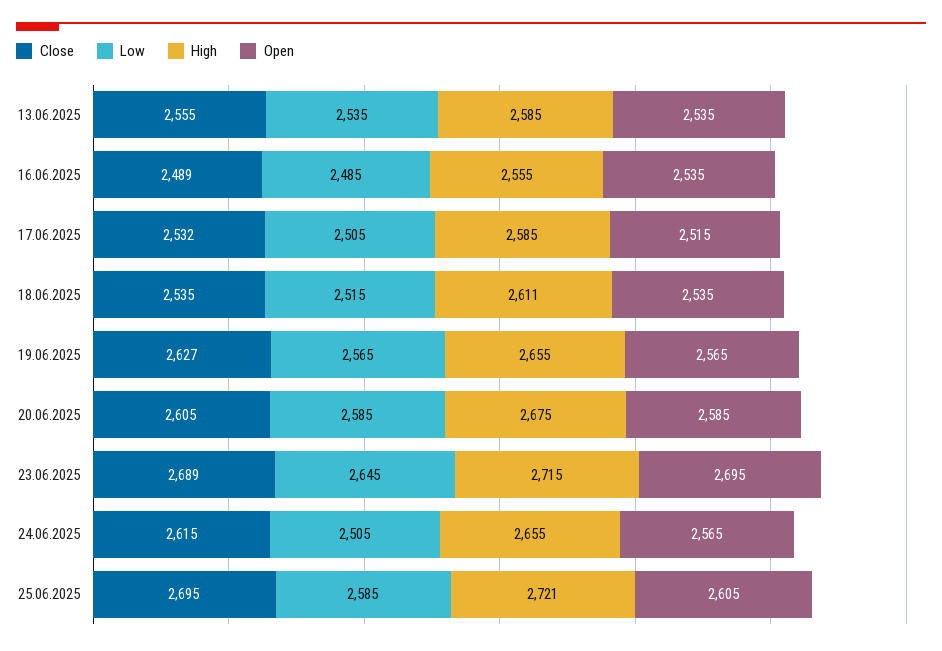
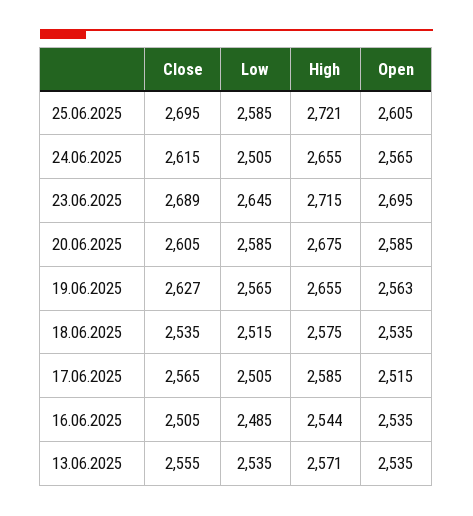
High, 13.06.2025: 2585 -> 2571
Close, 16.06.2025: 2489 -> 2505
High, 16.06.2025: 2555 -> 2544
Close, 17.06.2025: 2532 -> 2565
High, 18.06.2025: 2611 -> 2575
Open, 19.06.2025: 2565 -> 2563

